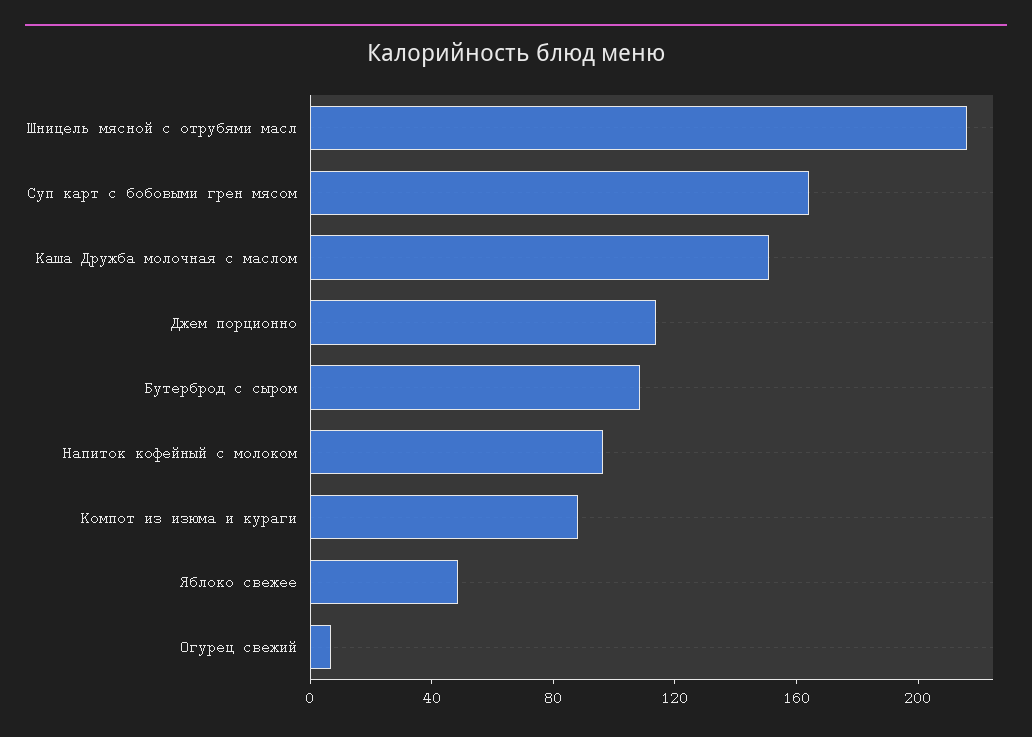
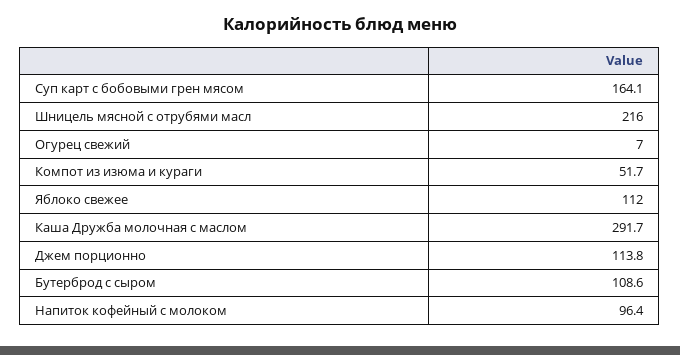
Каша Дружба молочная с маслом: 150 -> 291.7
Компот из изюма и кураги: 90 -> 51.7
Яблоко свежее: 50 -> 112

